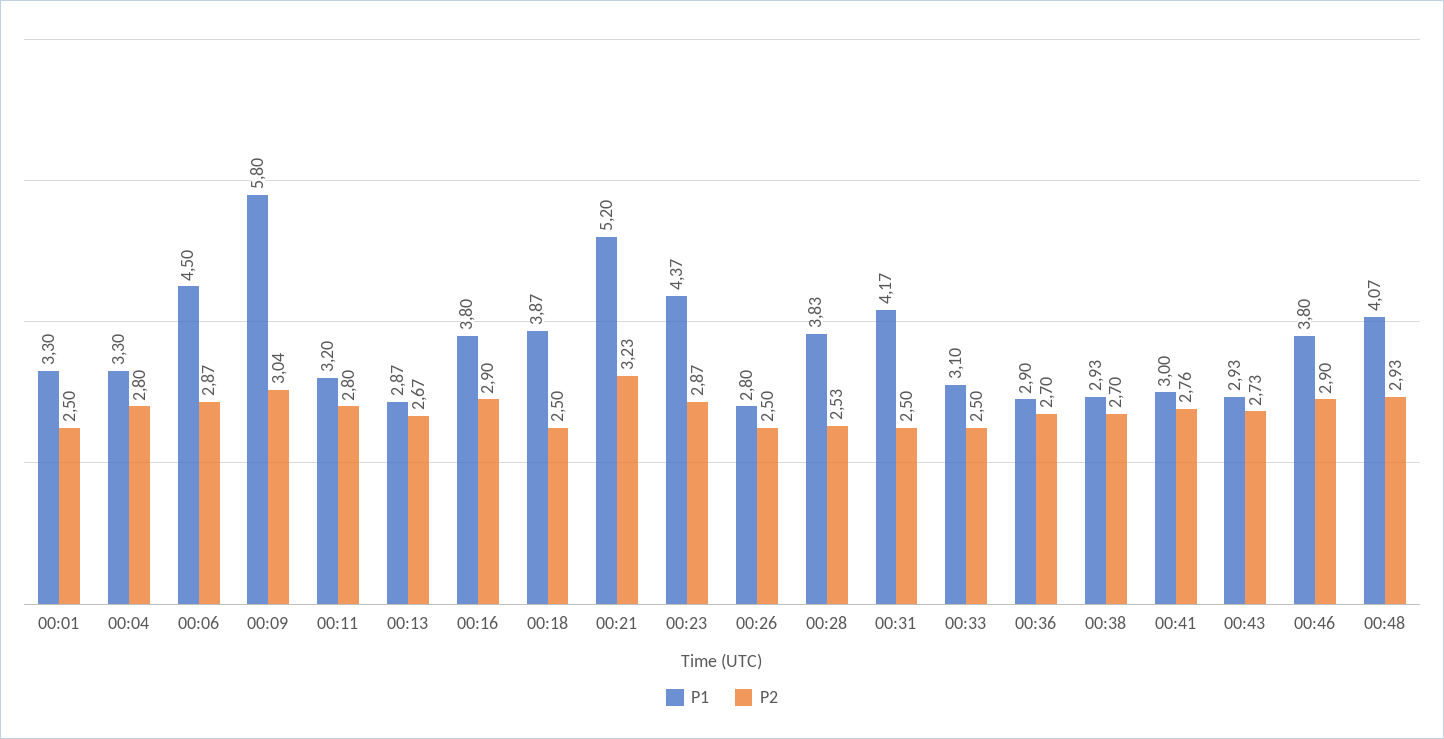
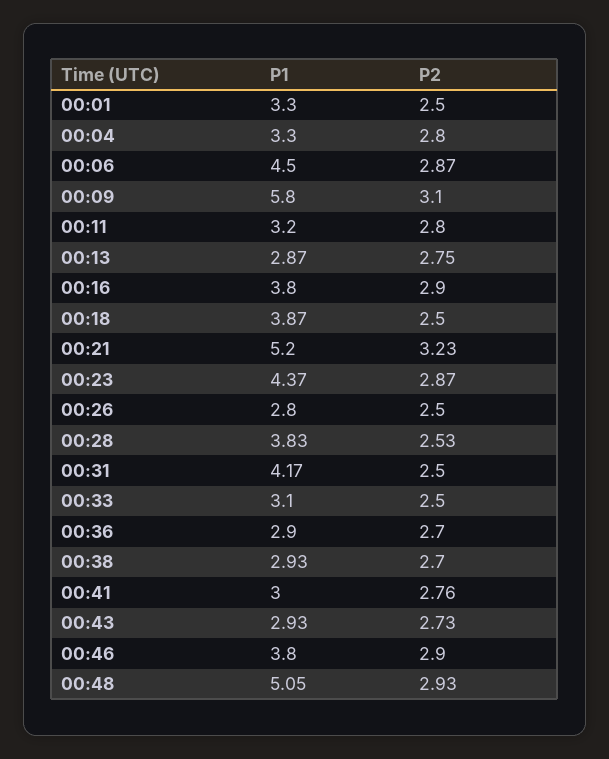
P2, 00:09: 3.04 -> 3.1
P2, 00:13: 2.67 -> 2.75
P1, 00:48: 4.07 -> 5.05

